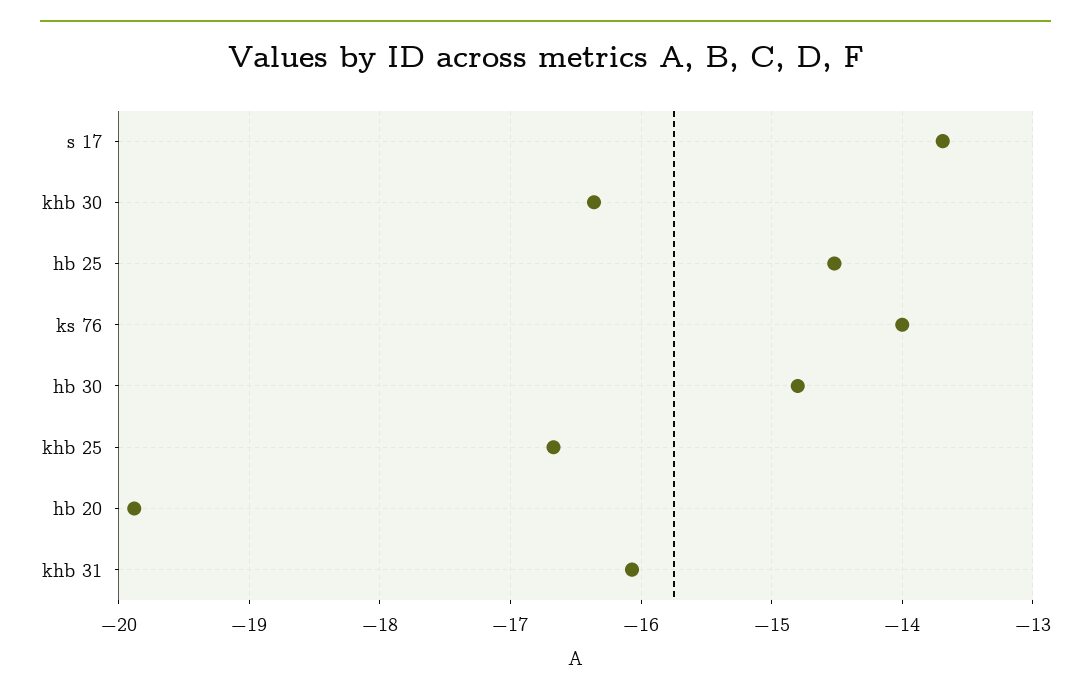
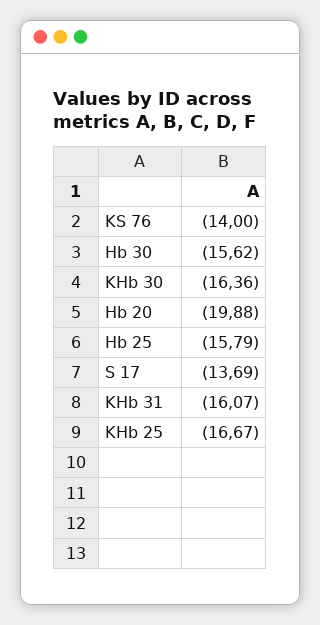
hb 25: -14.5 -> -15.79
hb 30: -14.8 -> -15.62

